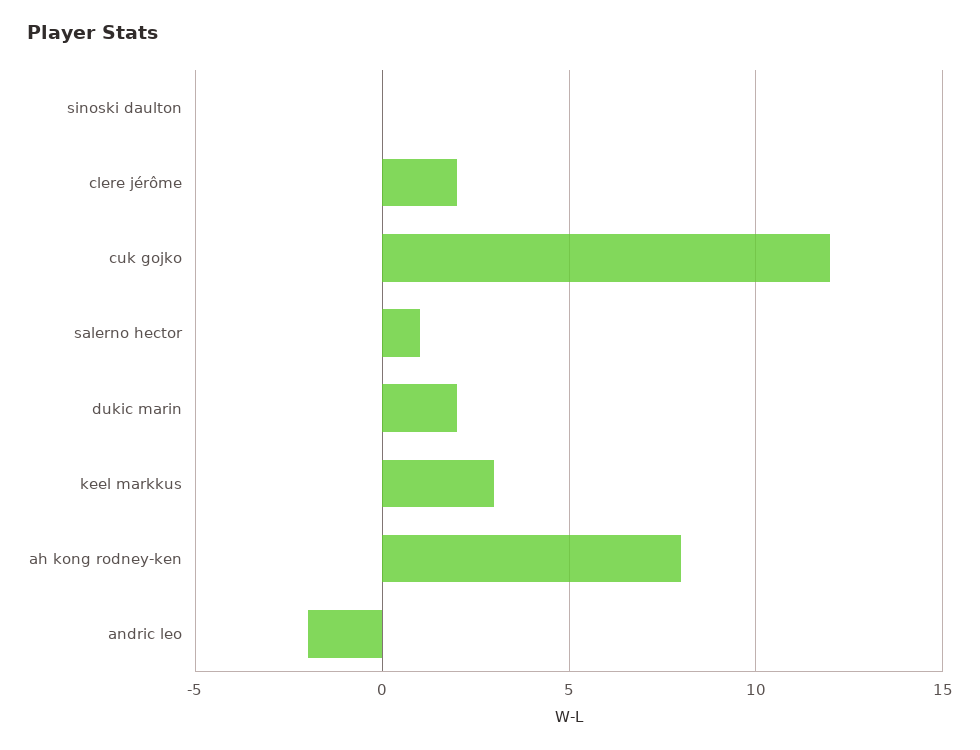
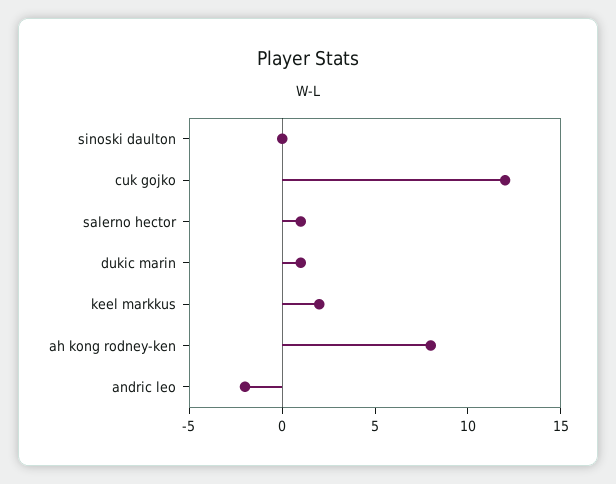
clere jérôme: 2 -> none
dukic marin: 2 -> 1
keel markkus: 3 -> 2

